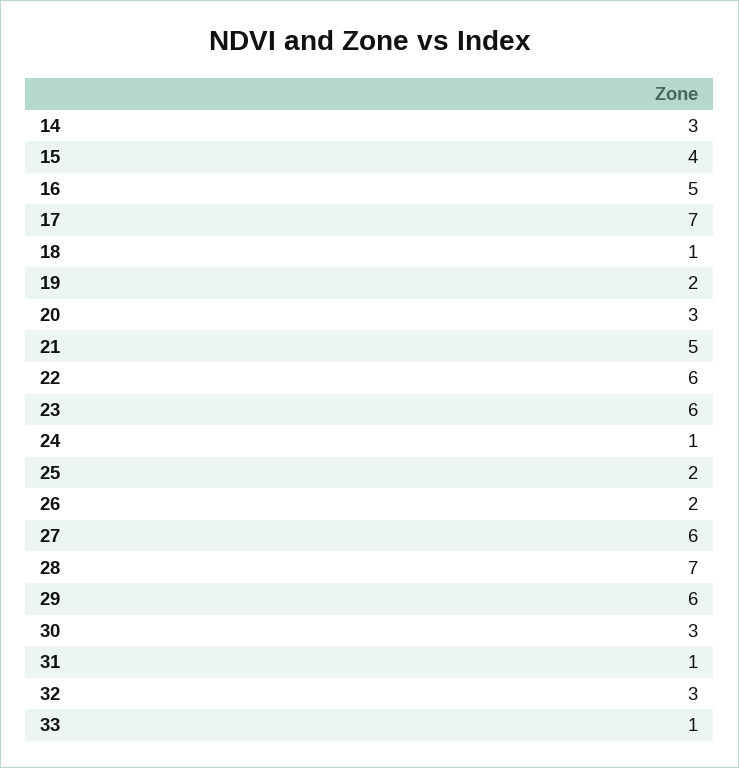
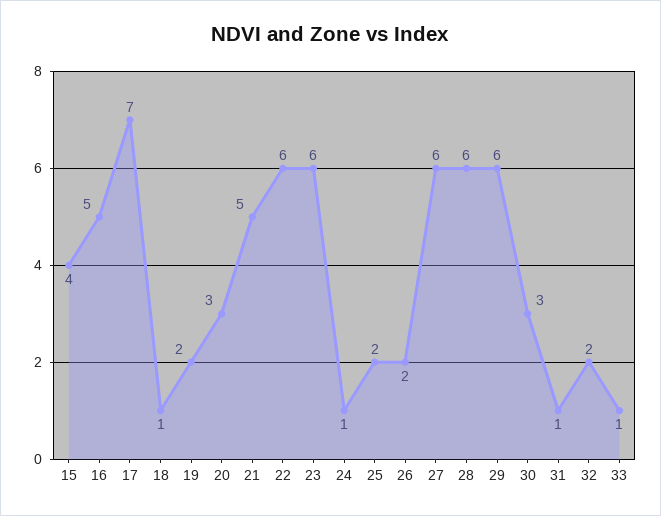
14: 3 -> none
28: 7 -> 6
32: 3 -> 2

